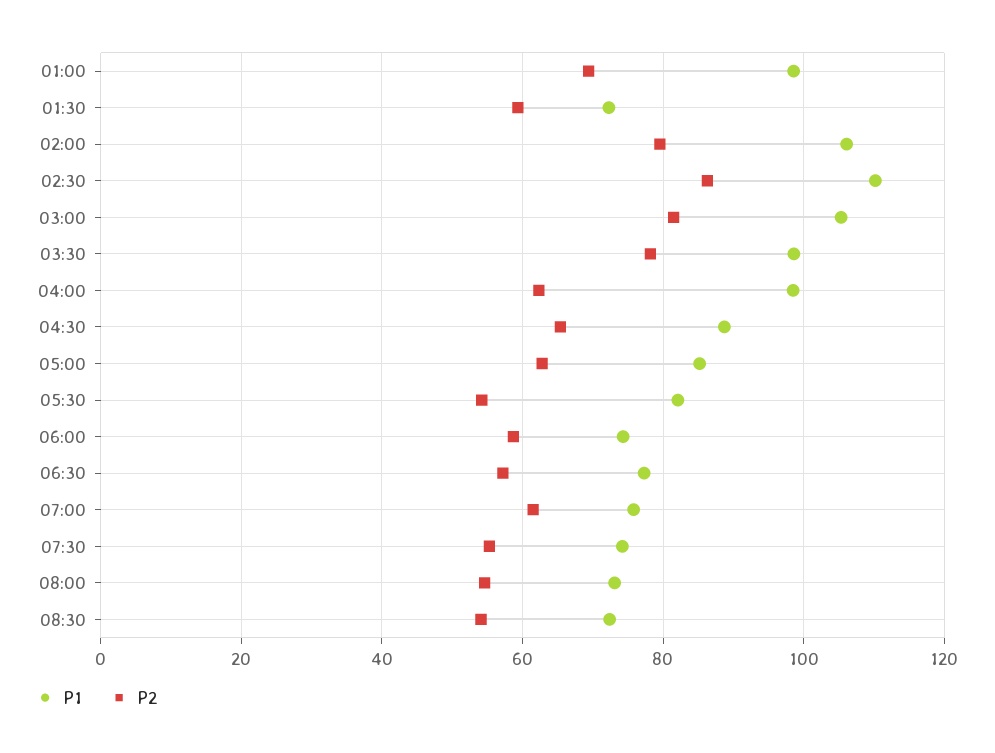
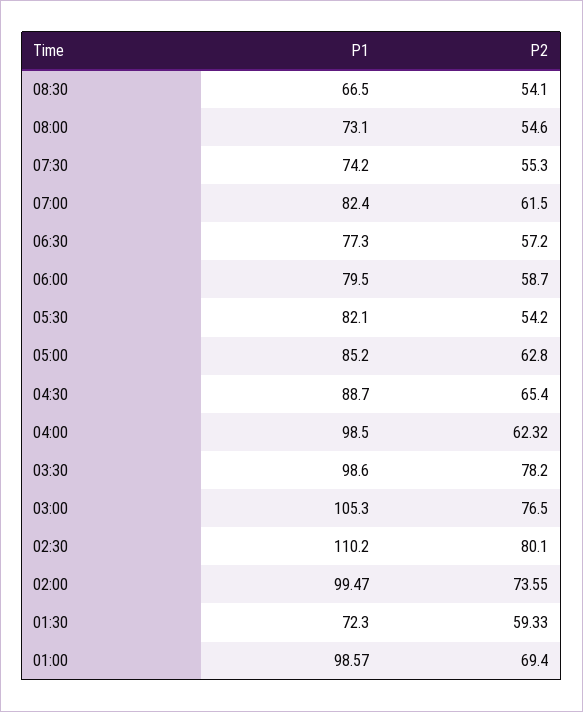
P1, 02:00: 106 -> 99.47
P2, 02:00: 80 -> 73.55
P2, 02:30: 86 -> 80.1
P2, 03:00: 82 -> 76.5
P1, 06:00: 74 -> 79.5
P1, 07:00: 76 -> 82.4
P1, 08:30: 72 -> 66.5

